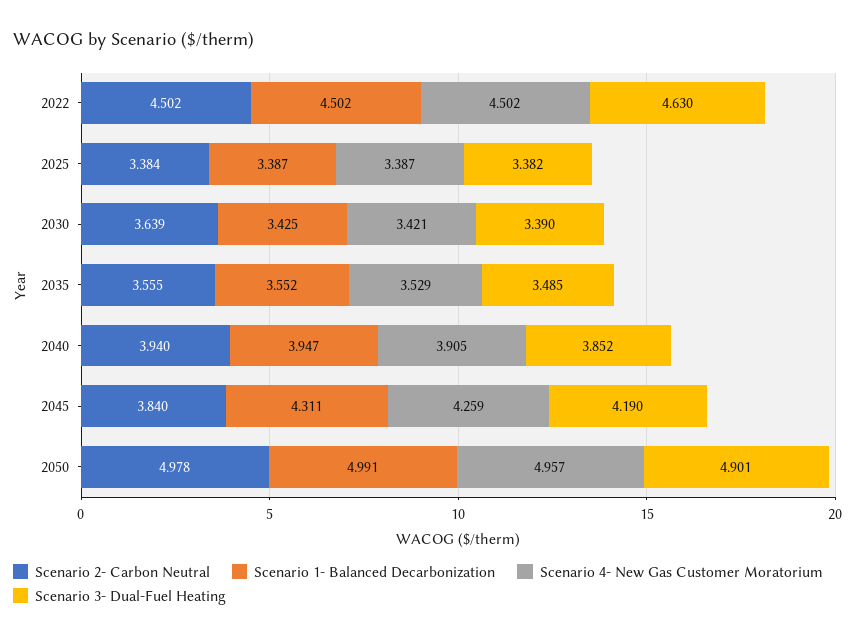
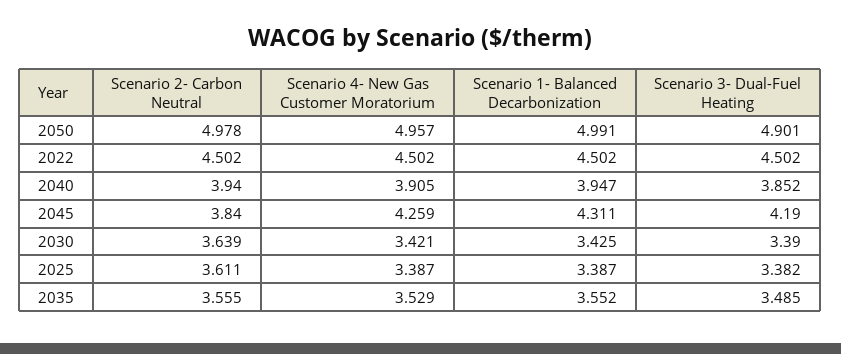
Scenario 3- Dual-Fuel Heating, 2022: 4.63 -> 4.502
Scenario 2- Carbon Neutral, 2025: 3.384 -> 3.611

